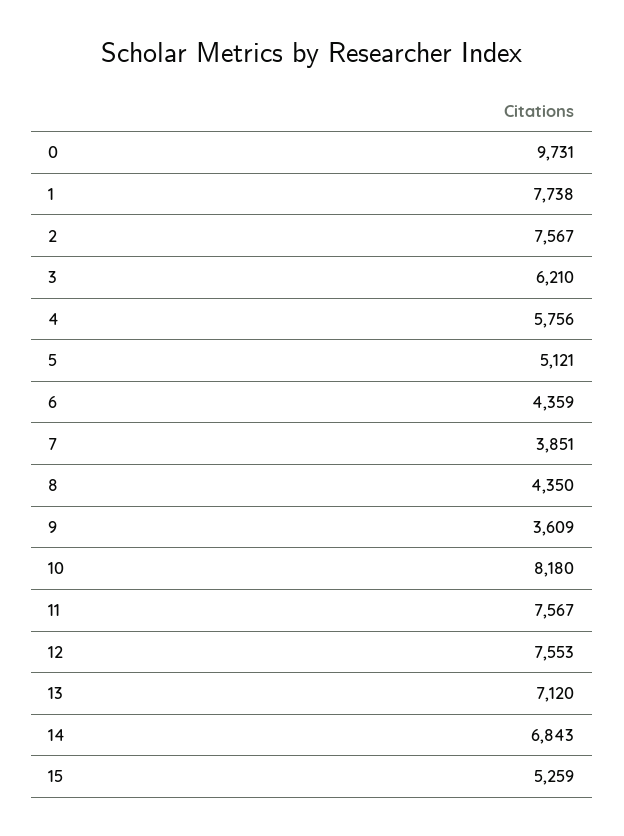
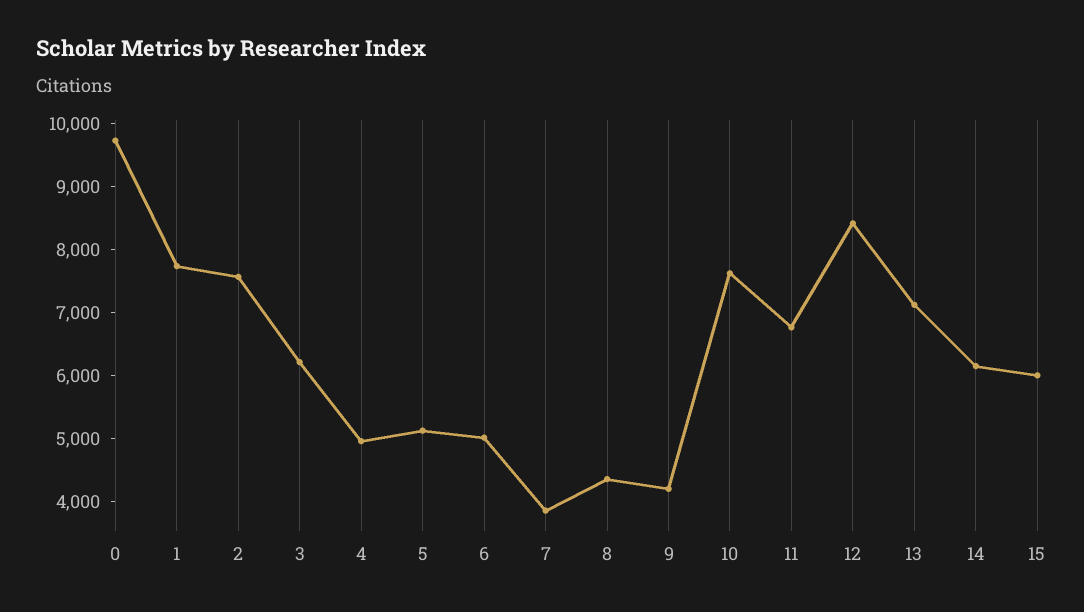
4: 5756 -> 5000
6: 4359 -> 5000
9: 3609 -> 4200
10: 8180 -> 7600
11: 7567 -> 6800
12: 7553 -> 8400
14: 6843 -> 6200
15: 5259 -> 6000

